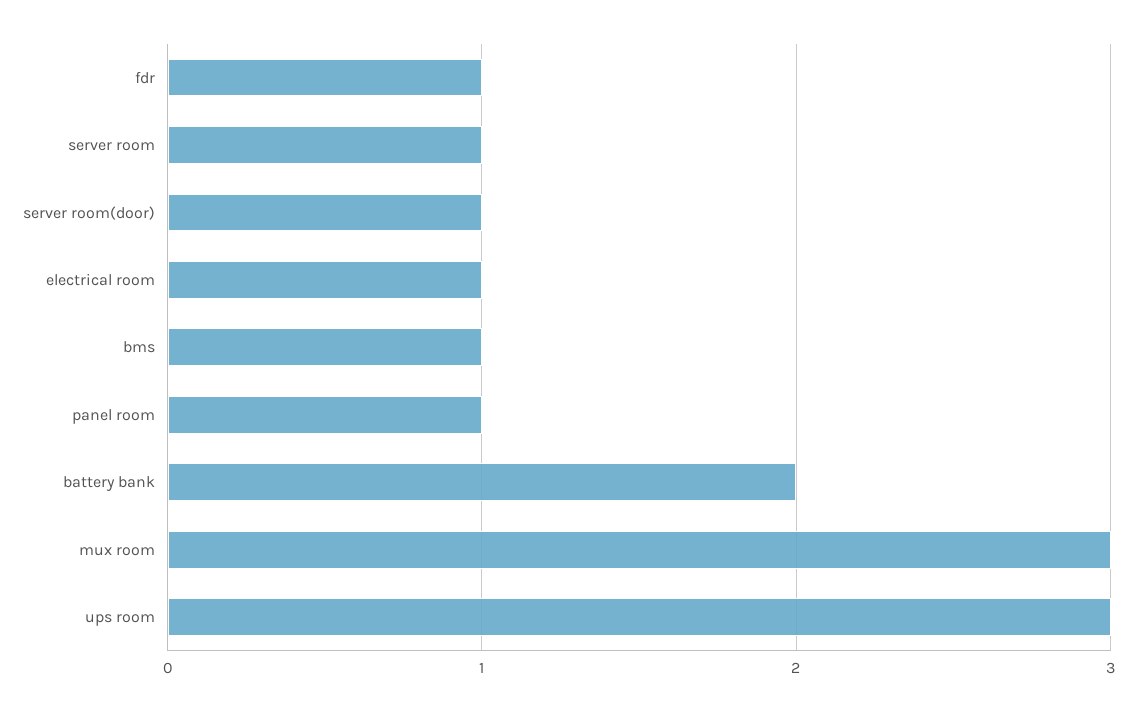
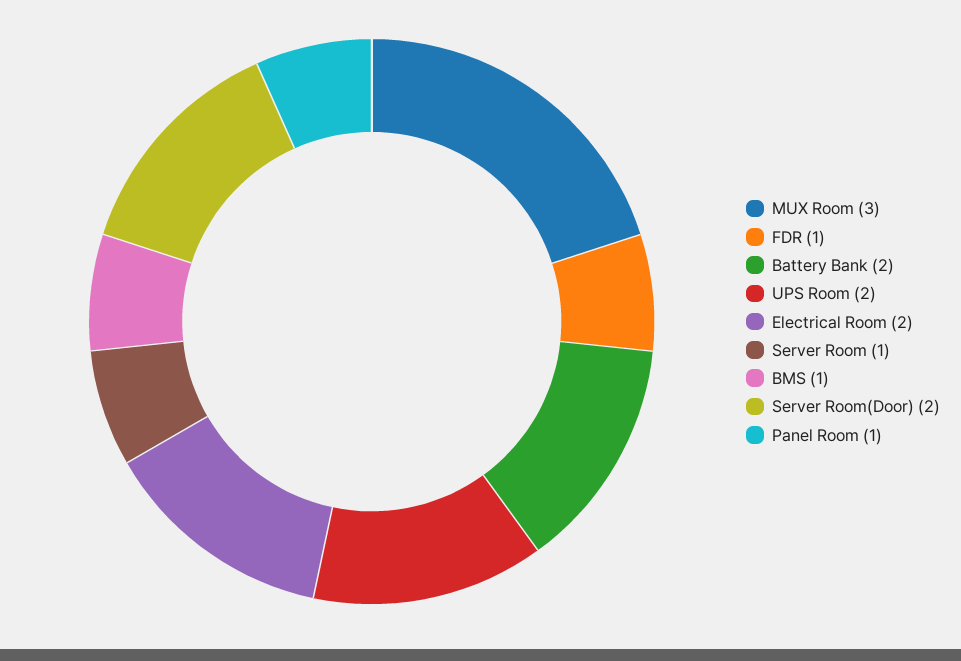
server room(door): 1 -> 2
electrical room: 1 -> 2
ups room: 3 -> 2

